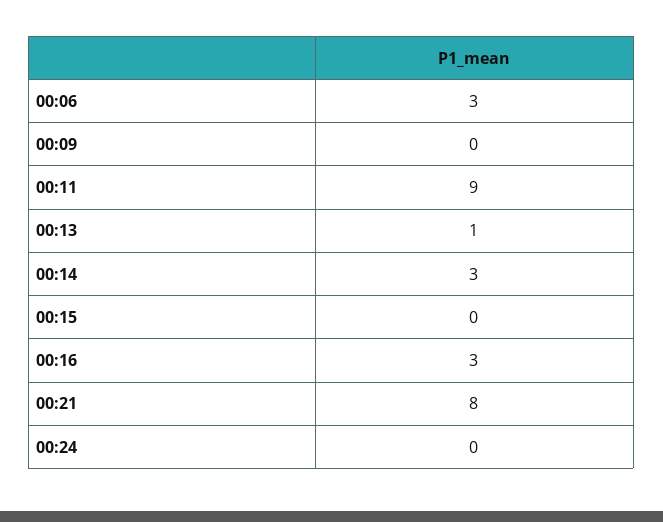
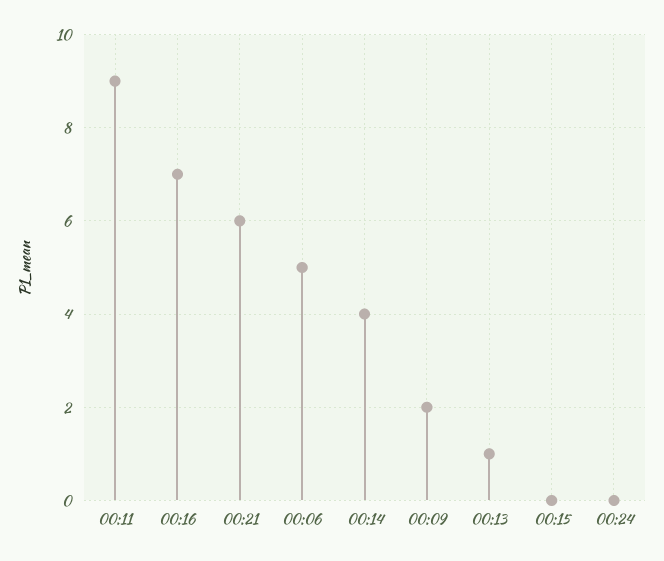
00:06: 3 -> 5
00:09: 0 -> 2
00:14: 3 -> 4
00:16: 3 -> 7
00:21: 8 -> 6

